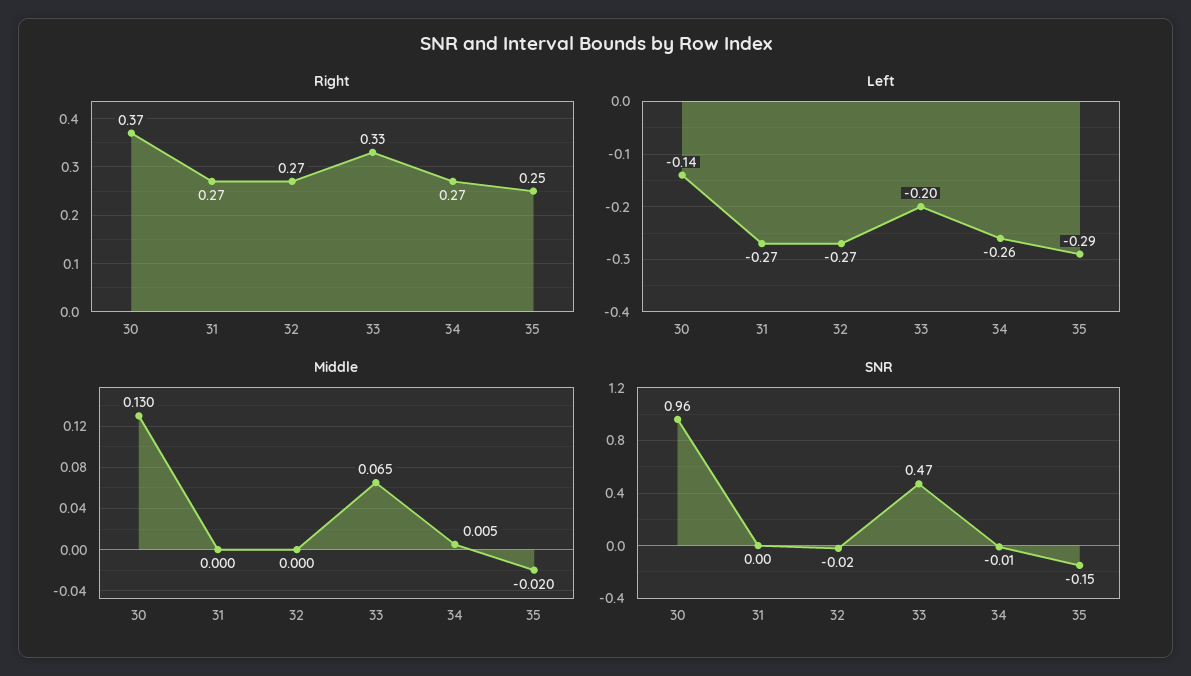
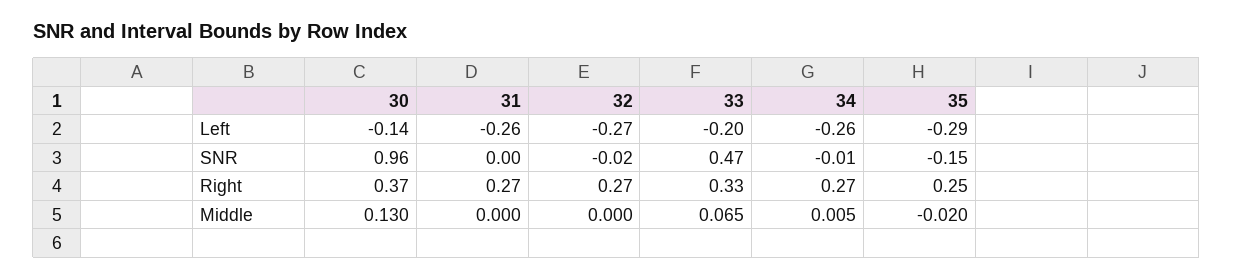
Left, 31: -0.27 -> -0.26

